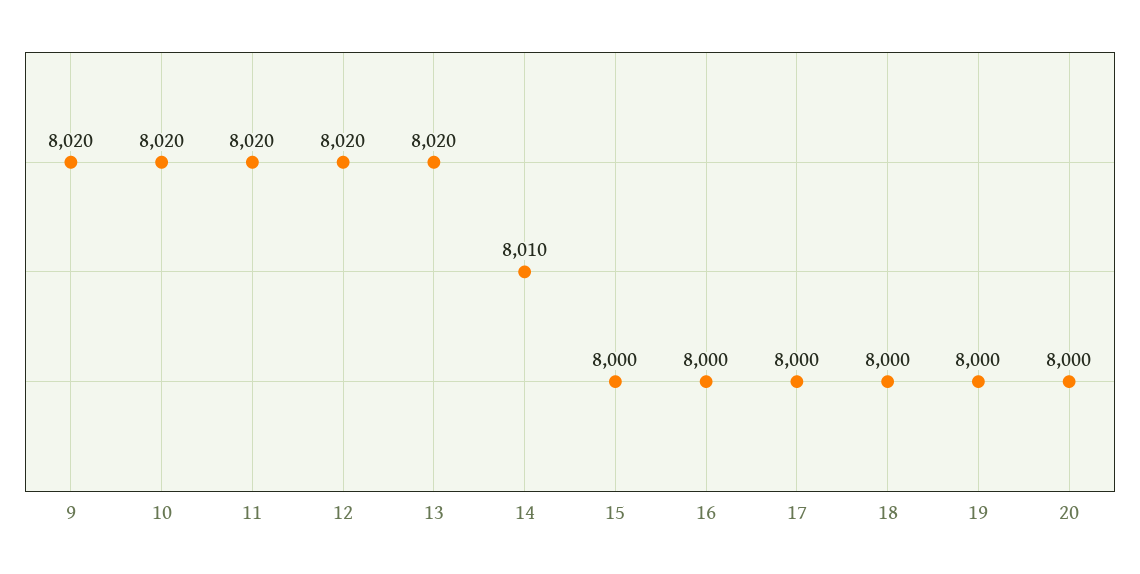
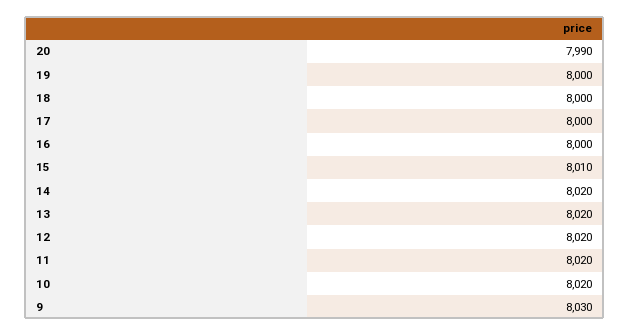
9: 8020 -> 8030
14: 8010 -> 8020
15: 8000 -> 8010
20: 8000 -> 7990

